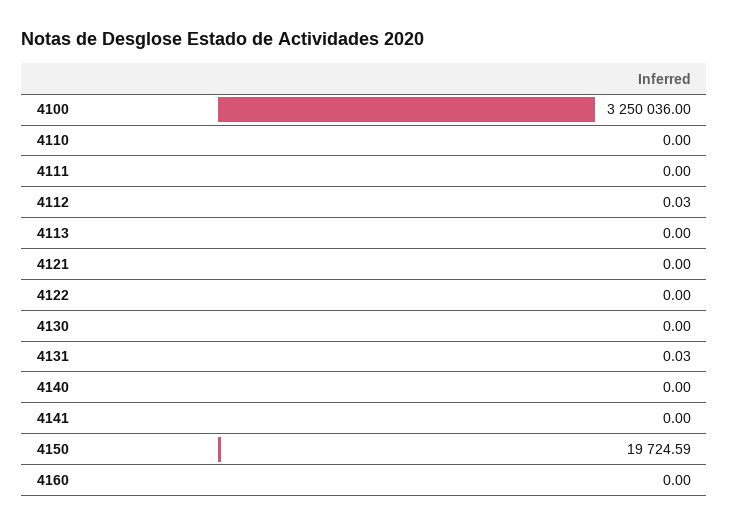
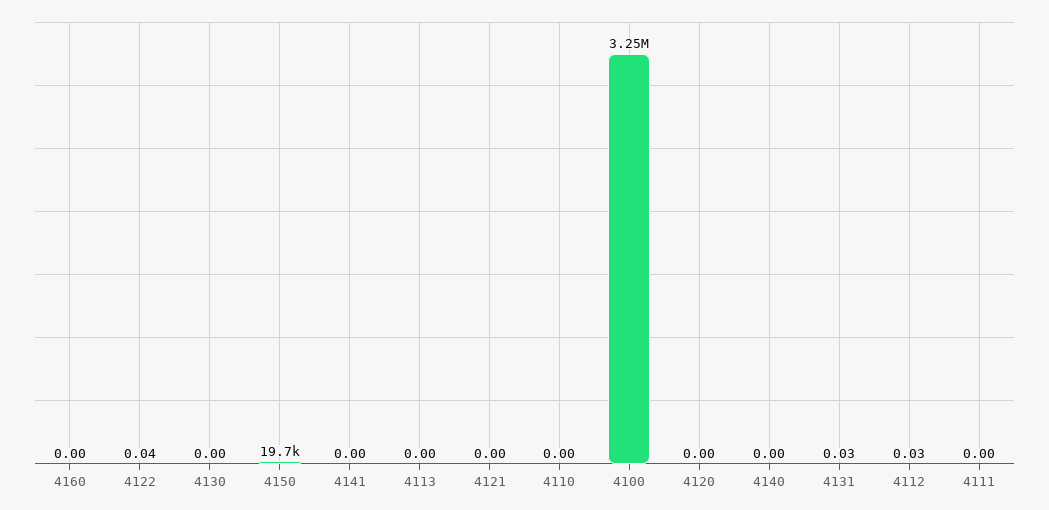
4122: 0 -> 0.04
4120: none -> 0

